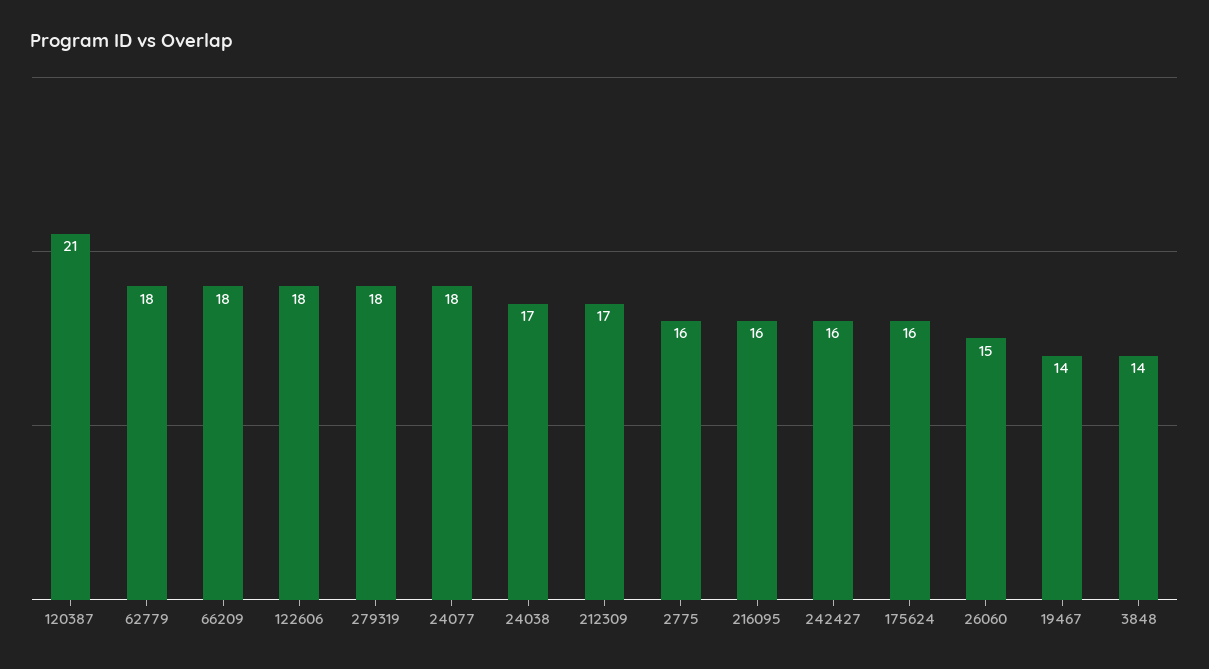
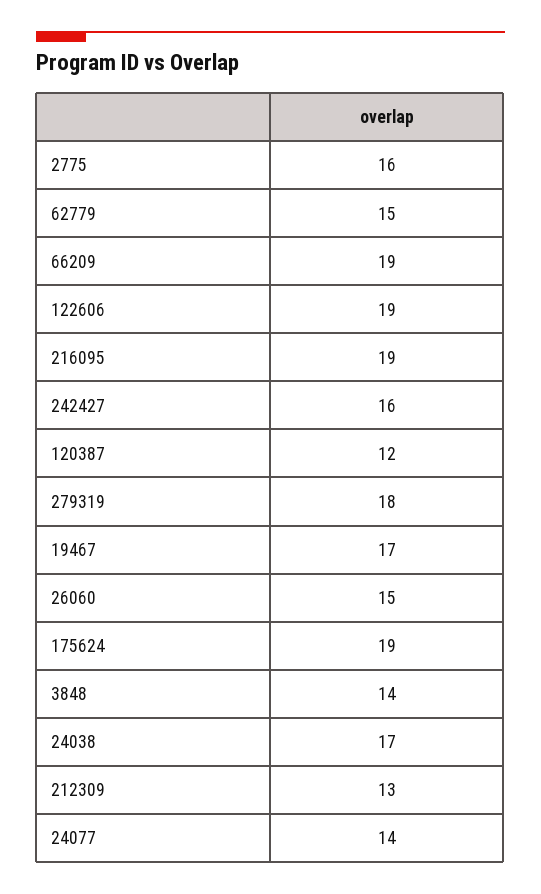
120387: 21 -> 12
62779: 18 -> 15
66209: 18 -> 19
122606: 18 -> 19
24077: 18 -> 14
212309: 17 -> 13
216095: 16 -> 19
175624: 16 -> 19
19467: 14 -> 17

